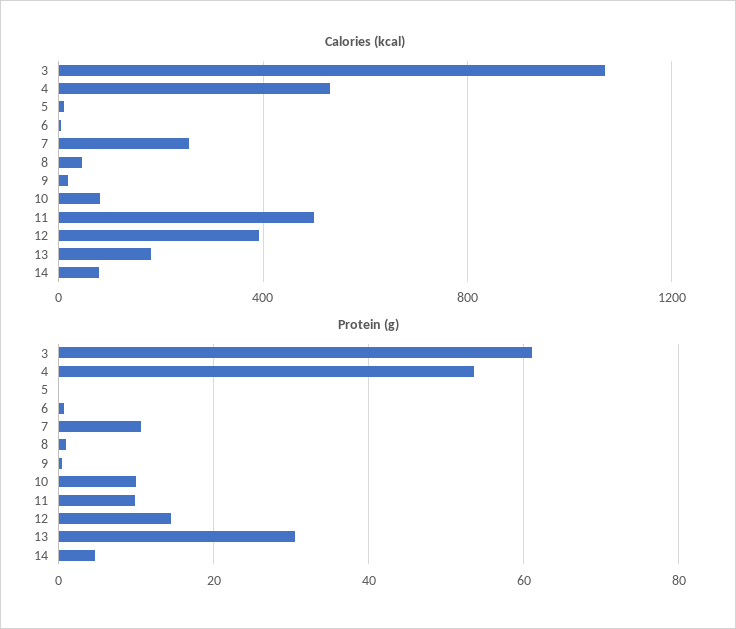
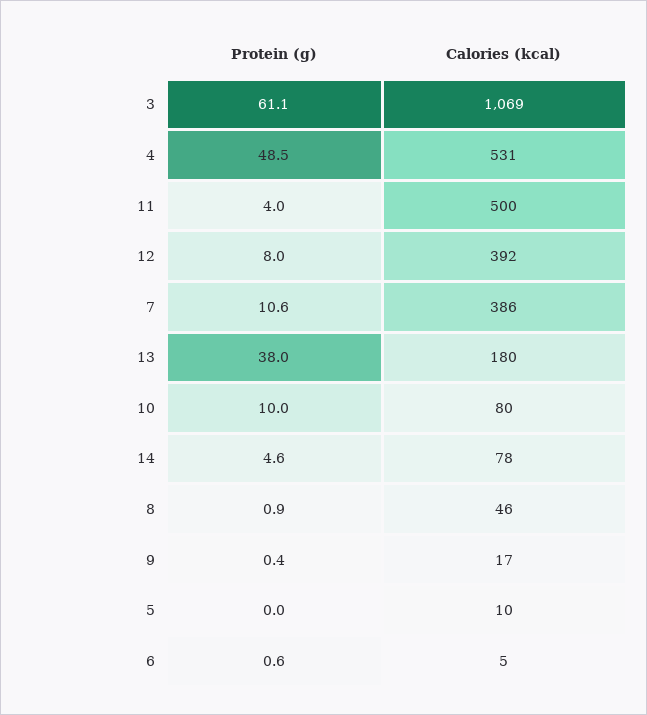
Calories (kcal), 7: 250 -> 386
Protein (g), 4: 54 -> 48.5
Protein (g), 11: 10 -> 4
Protein (g), 12: 14 -> 8
Protein (g), 13: 30 -> 38

